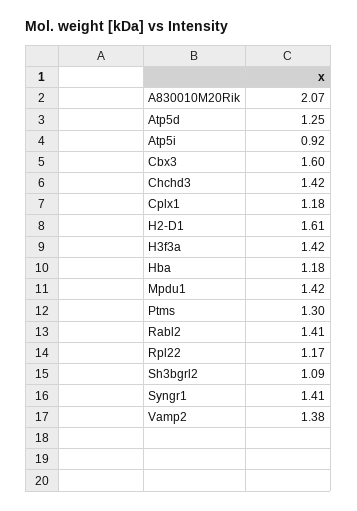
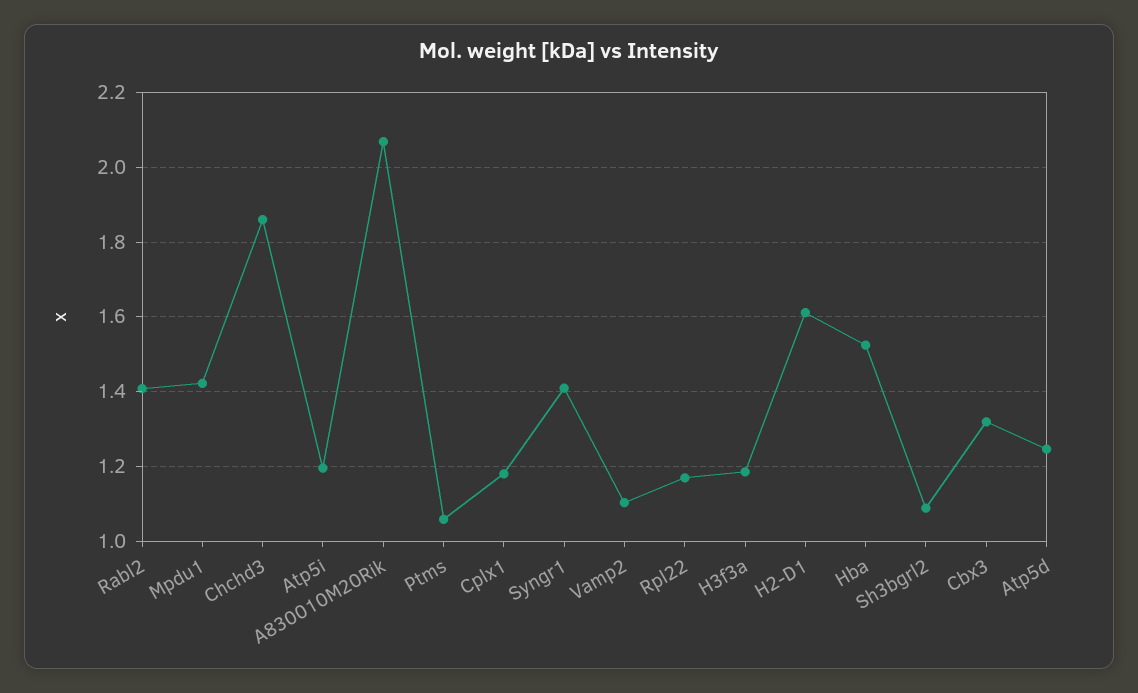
Atp5i: 0.92 -> 1.2
Cbx3: 1.6 -> 1.32
Chchd3: 1.42 -> 1.86
H3f3a: 1.42 -> 1.18
Hba: 1.18 -> 1.52
Ptms: 1.3 -> 1.06
Vamp2: 1.38 -> 1.1

